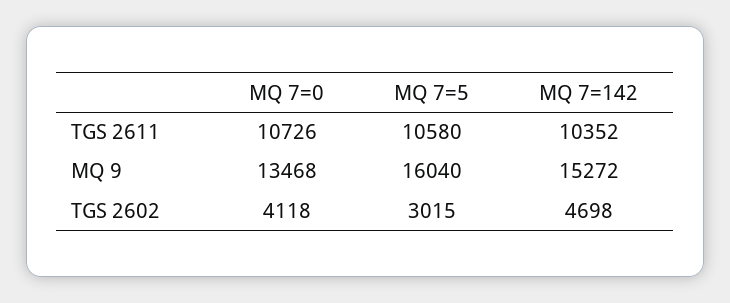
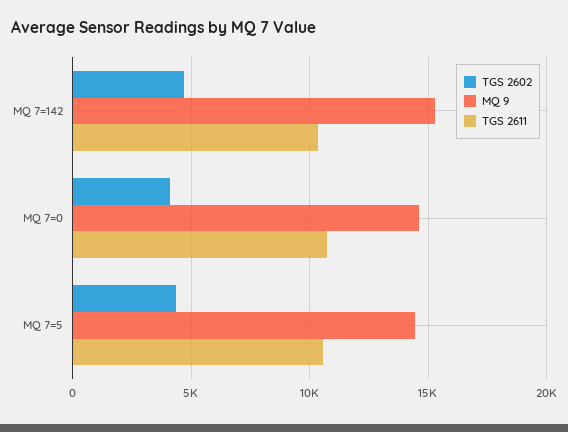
MQ 9, MQ 7=0: 13468 -> 14500
MQ 9, MQ 7=5: 16040 -> 14500
TGS 2602, MQ 7=5: 3015 -> 4500

